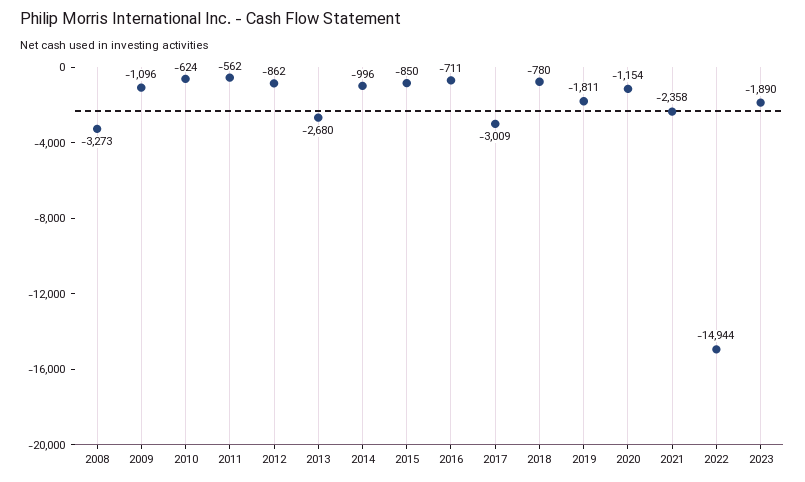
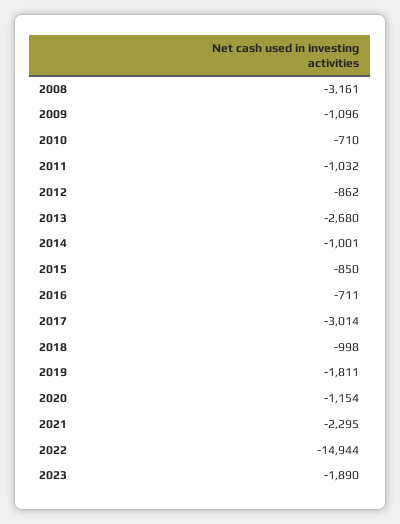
2008: -3273 -> -3161
2010: -624 -> -710
2011: -562 -> -1032
2014: -996 -> -1001
2017: -3009 -> -3014
2018: -780 -> -998
2021: -2358 -> -2295

